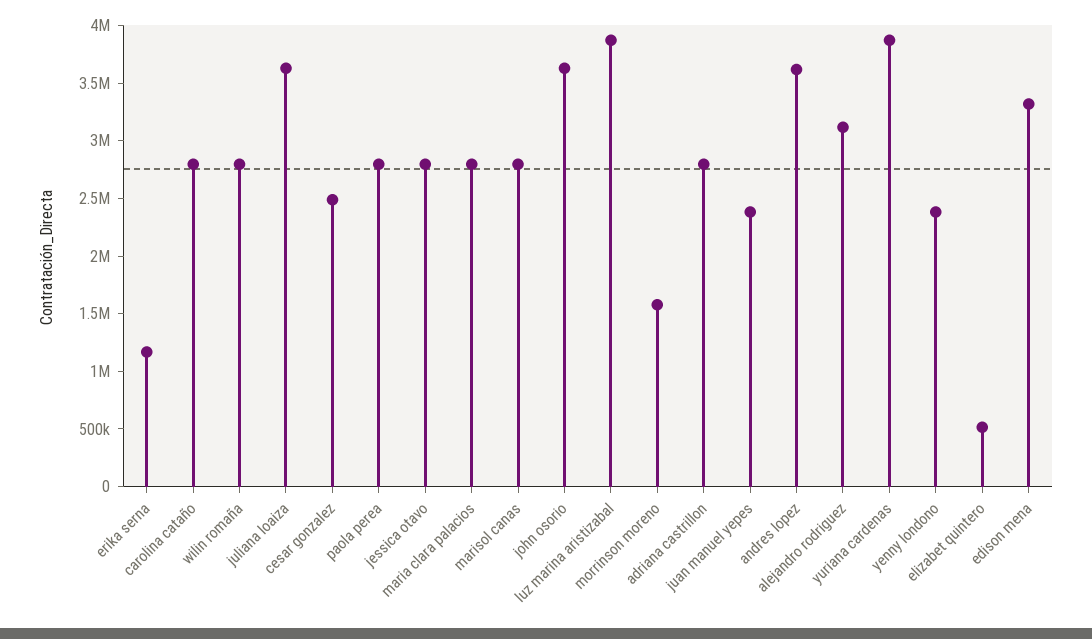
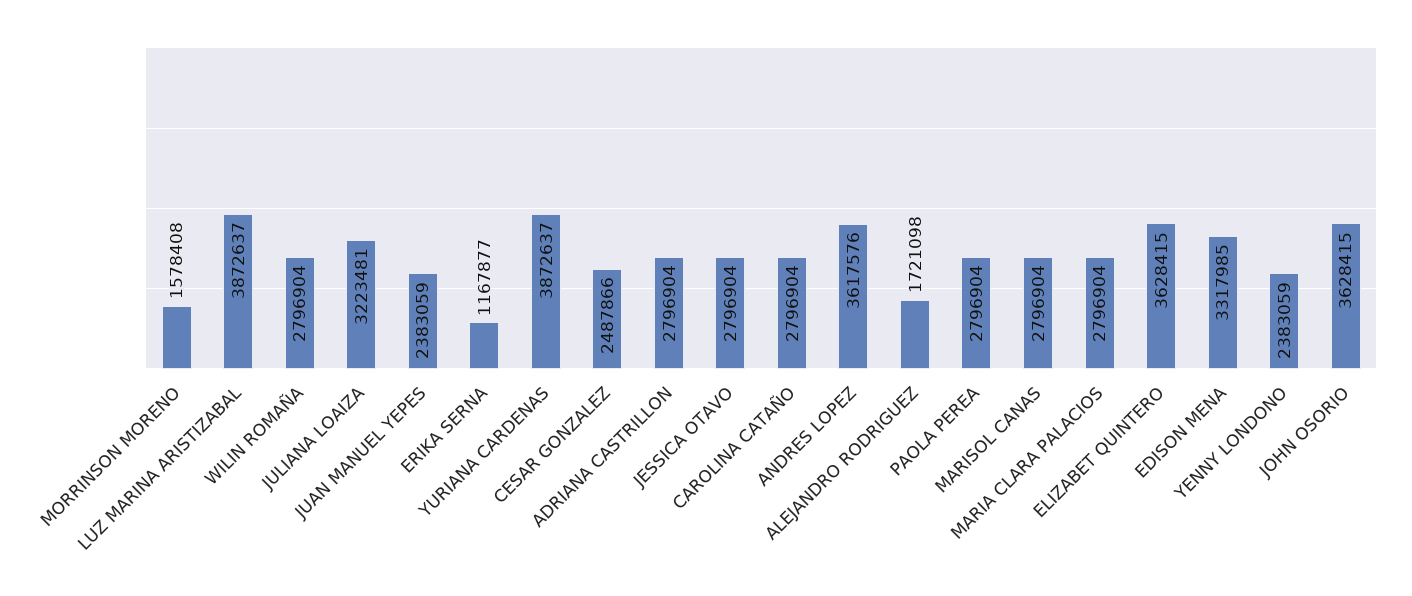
juliana loaiza: 3600000 -> 3223481
alejandro rodriguez: 3100000 -> 1721098
elizabet quintero: 500000 -> 3628415

